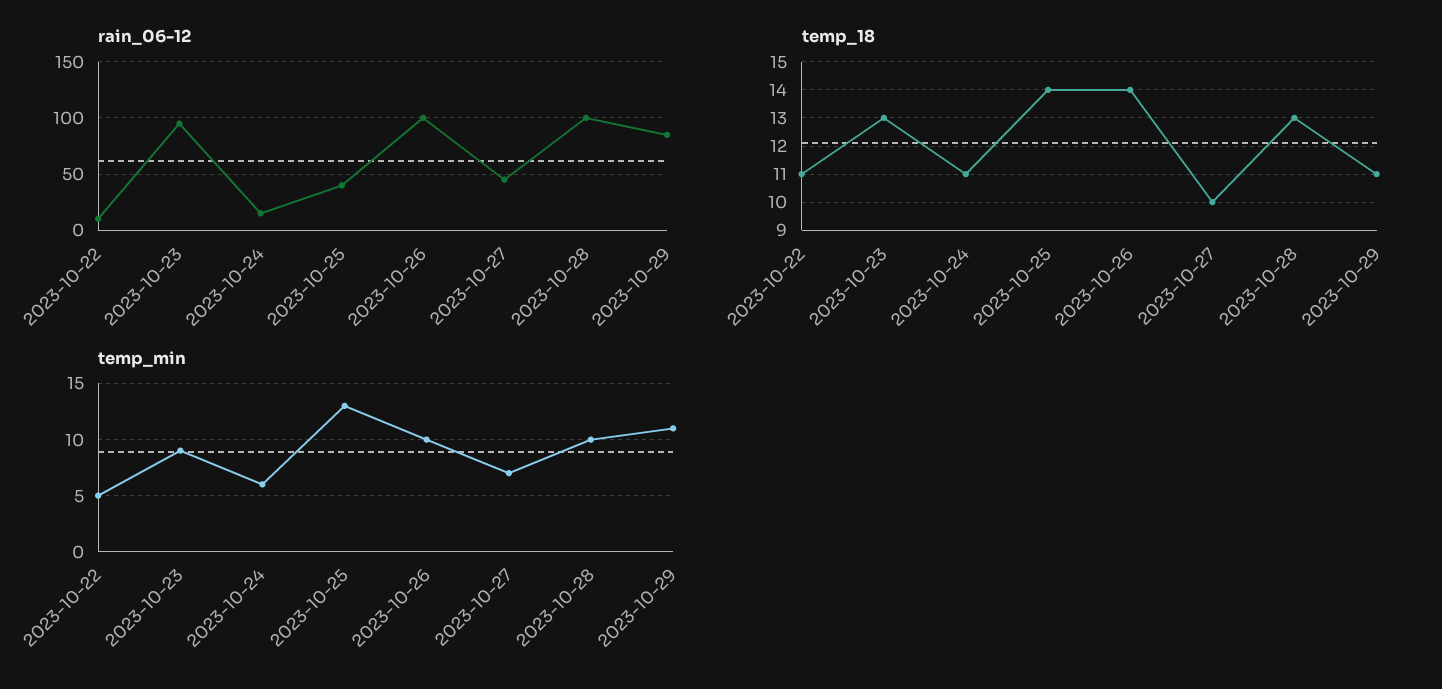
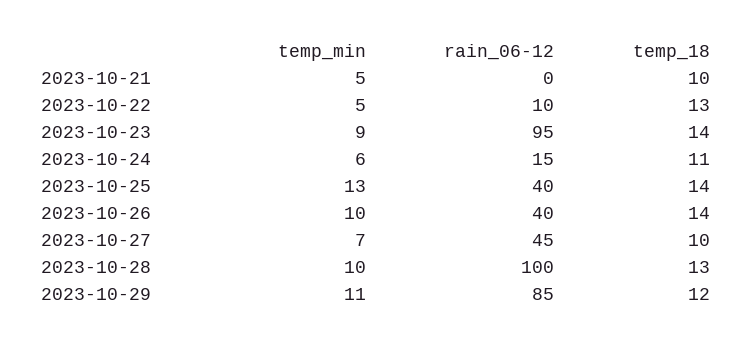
rain_06-12, 2023-10-26: 100 -> 40
temp_18, 2023-10-22: 11 -> 13
temp_18, 2023-10-23: 13 -> 14
temp_18, 2023-10-29: 11 -> 12
temp_min, 2023-10-21: none -> 5
rain_06-12, 2023-10-21: none -> 0
temp_18, 2023-10-21: none -> 10

